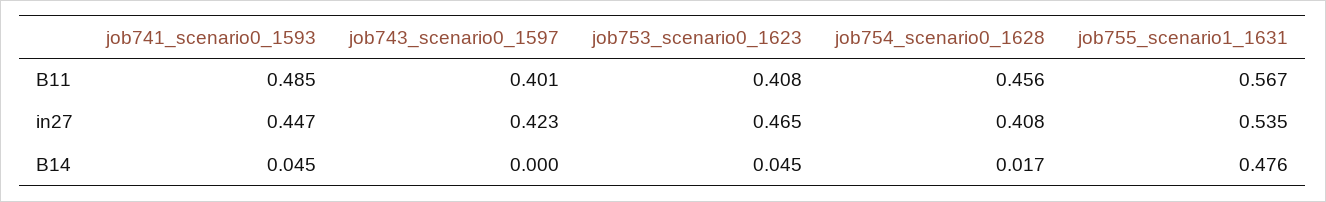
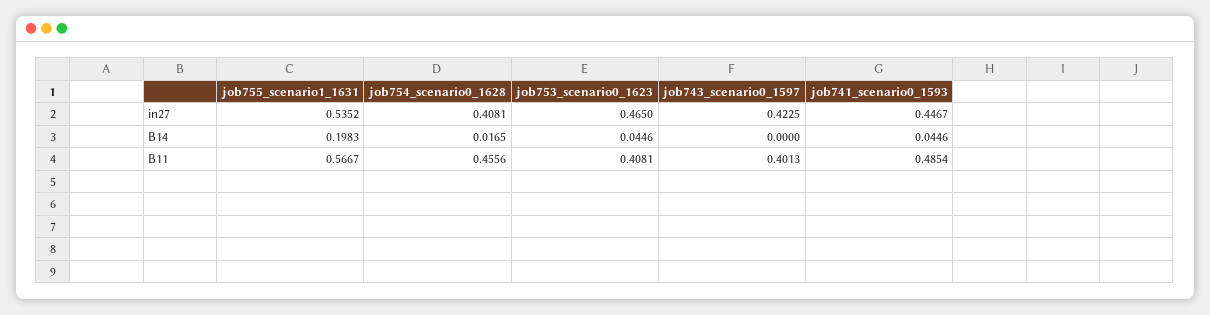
job755_scenario1_1631, B14: 0.476 -> 0.1983

